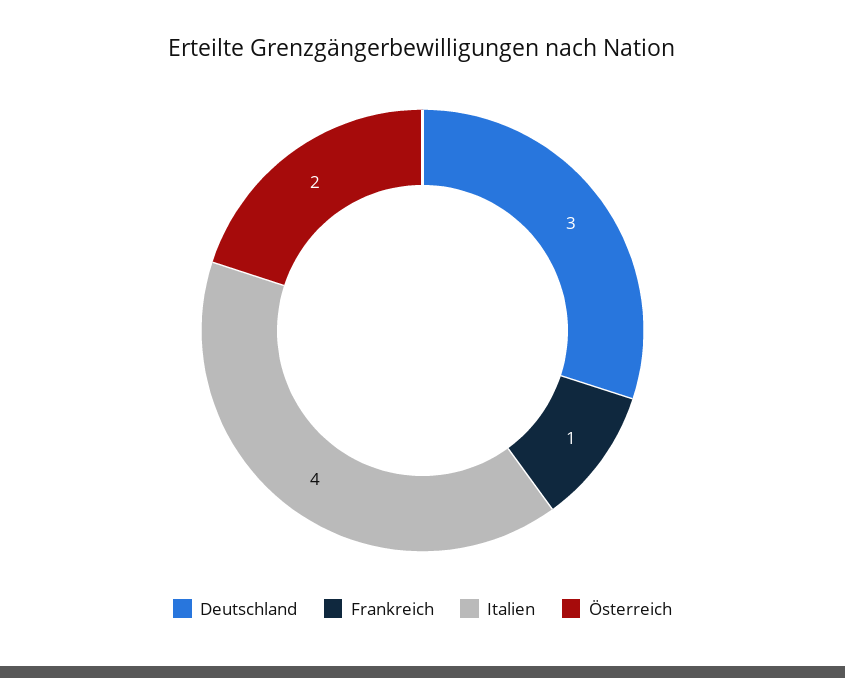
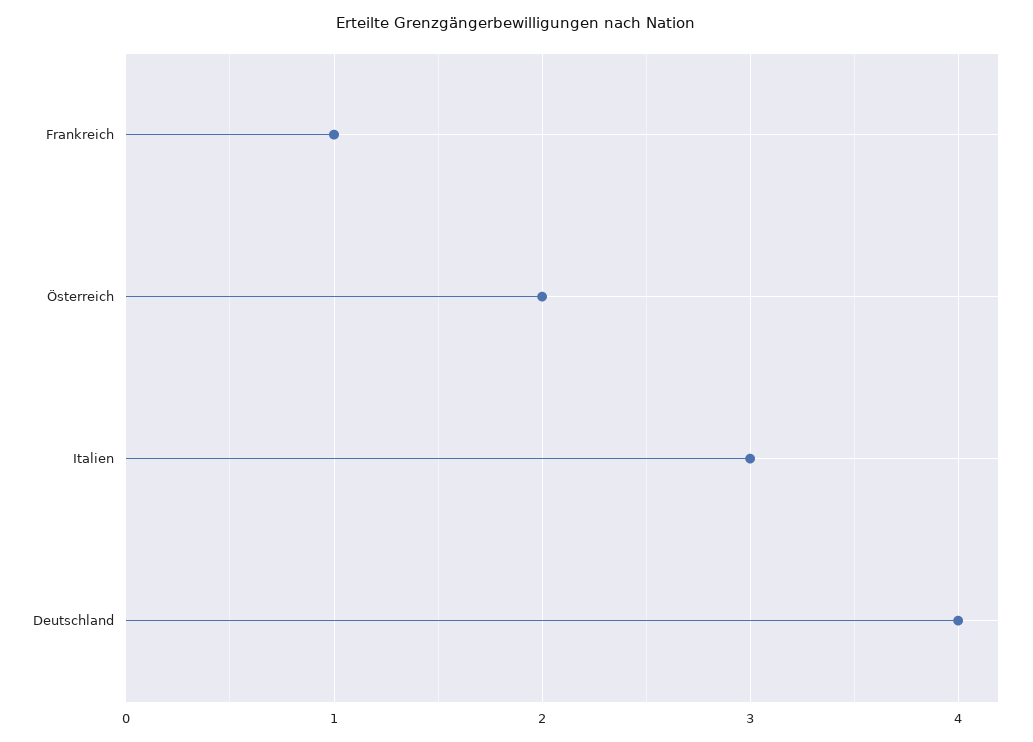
Deutschland: 3 -> 4
Italien: 4 -> 3

